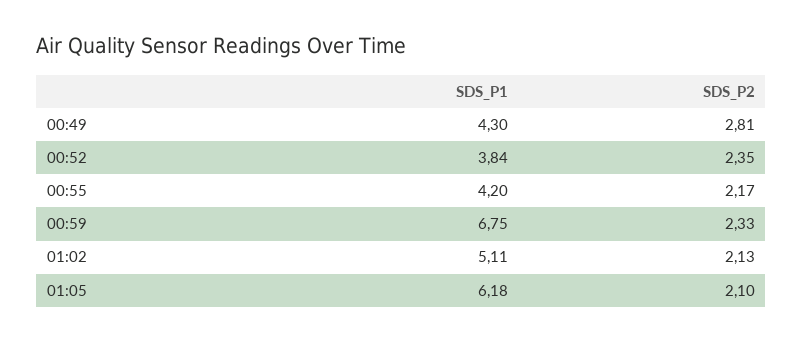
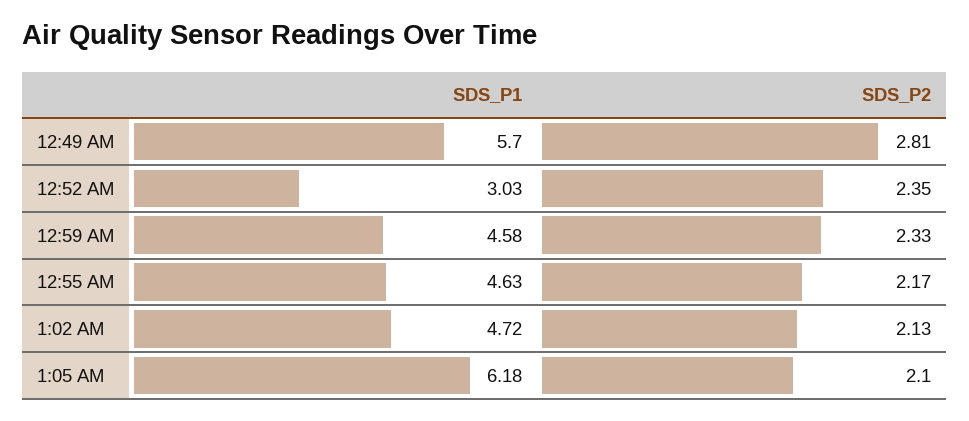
SDS_P1, 00:49: 4.3 -> 5.7
SDS_P1, 00:52: 3.84 -> 3.03
SDS_P1, 00:55: 4.2 -> 4.63
SDS_P1, 00:59: 6.75 -> 4.58
SDS_P1, 01:02: 5.11 -> 4.72

